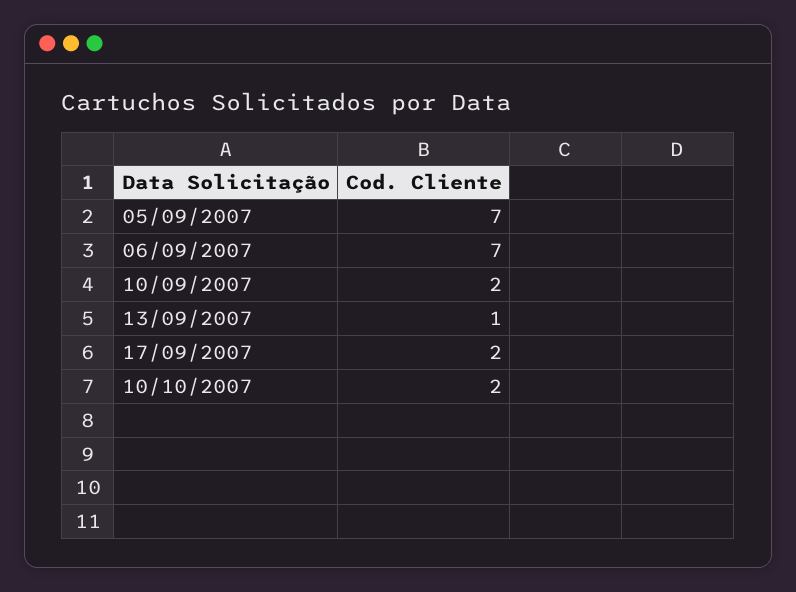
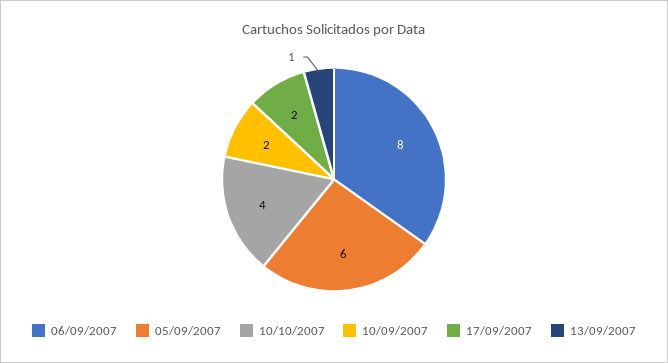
05/09/2007: 7 -> 6
06/09/2007: 7 -> 8
10/10/2007: 2 -> 4

